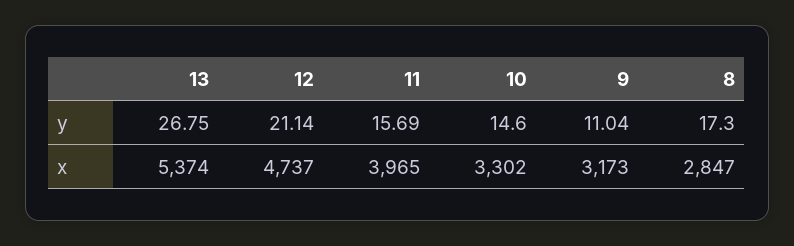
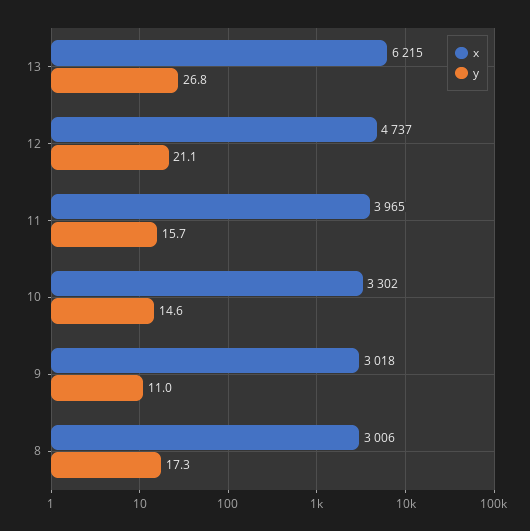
x, 13: 5374 -> 6215
x, 9: 3173 -> 3018
x, 8: 2847 -> 3006

